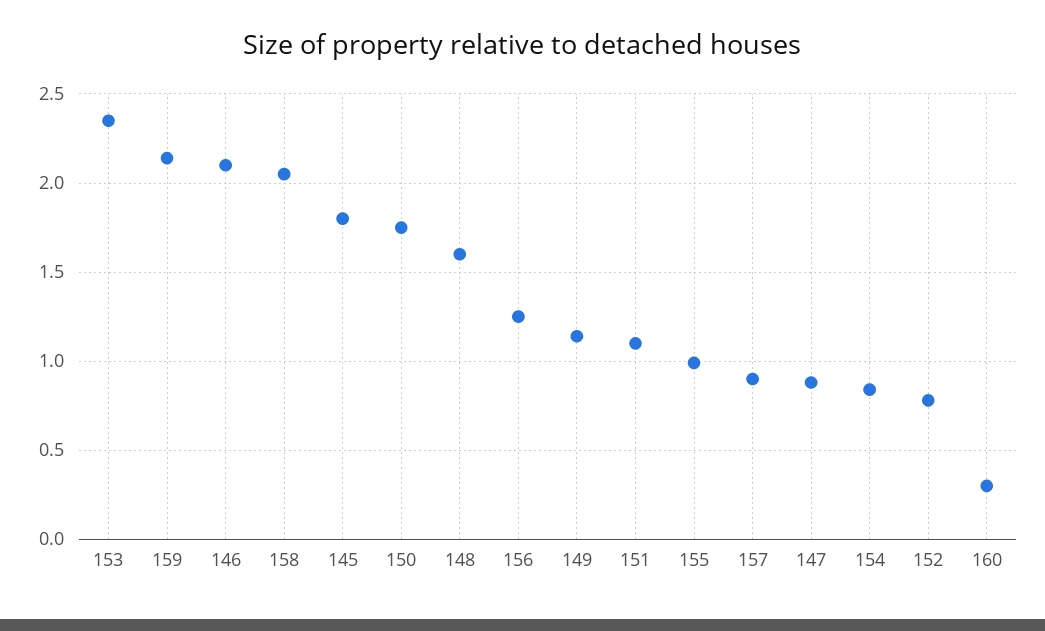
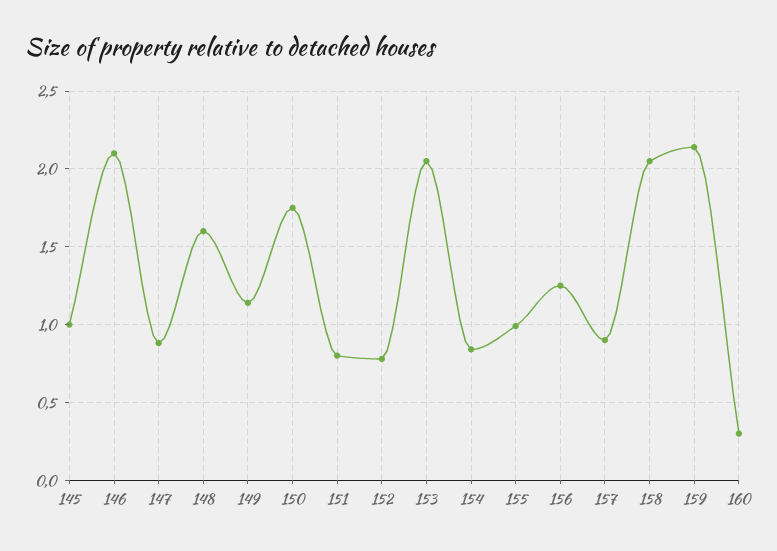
153: 2.35 -> 2.05
145: 1.8 -> 1
151: 1.1 -> 0.8

